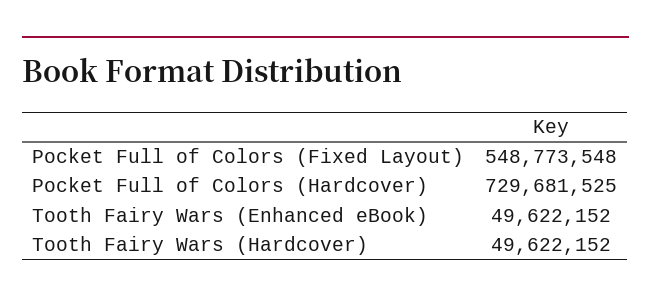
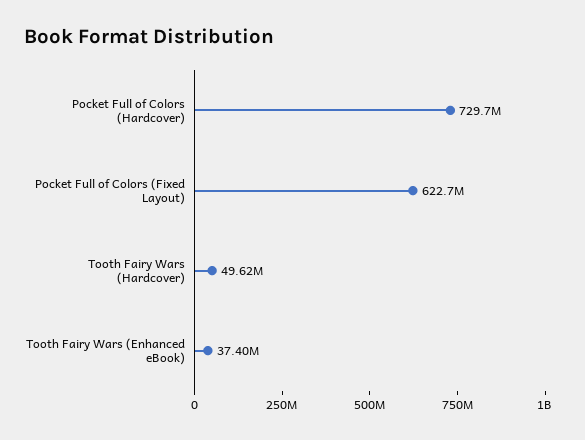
Pocket Full of Colors (Fixed Layout): 548773548 -> 622700000
Tooth Fairy Wars (Enhanced eBook): 49622152 -> 37400000

